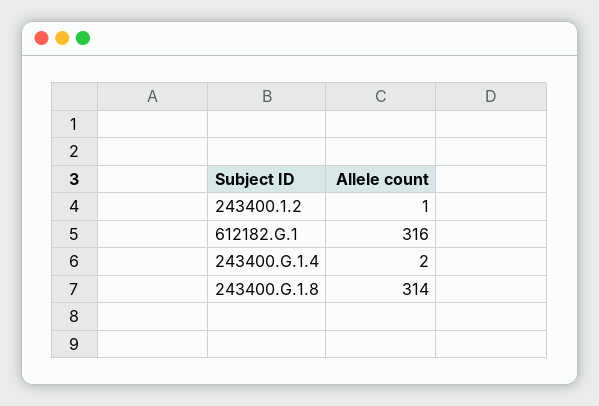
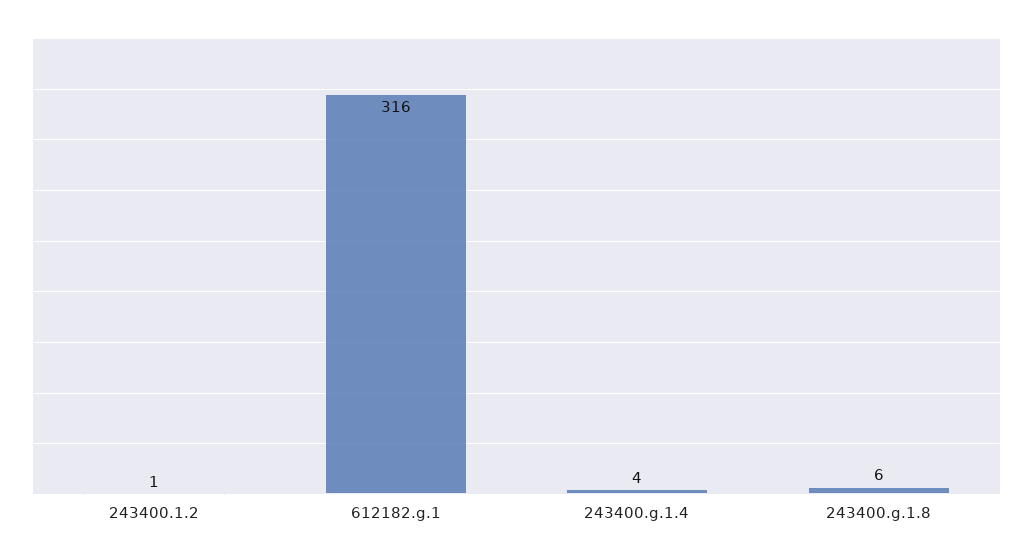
243400.G.1.4: 2 -> 4
243400.G.1.8: 314 -> 6

